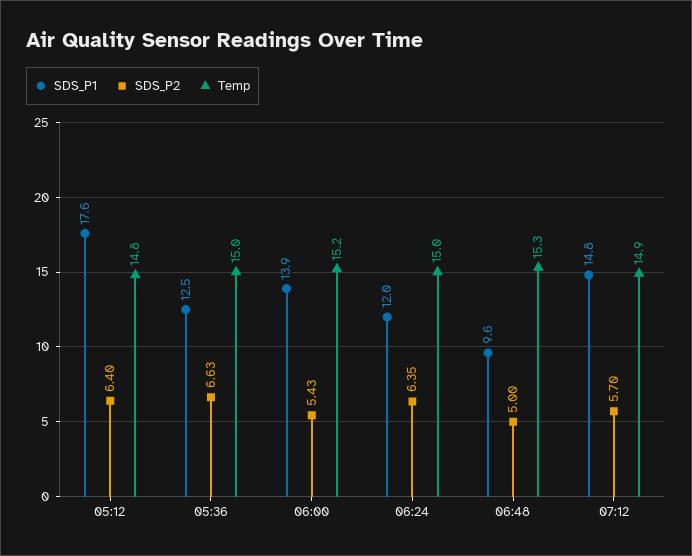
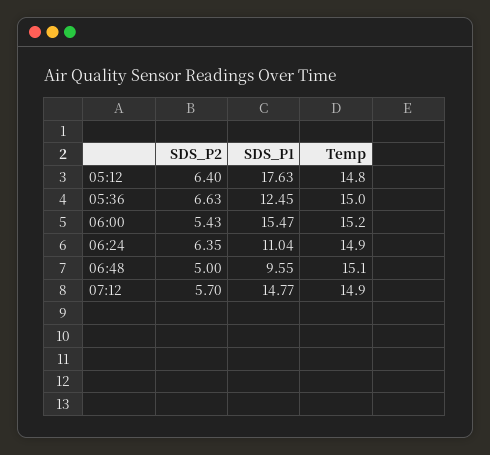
SDS_P1, 06:00: 13.9 -> 15.47
SDS_P1, 06:24: 12 -> 11.04
Temp, 06:24: 15 -> 14.9
Temp, 06:48: 15.3 -> 15.1

